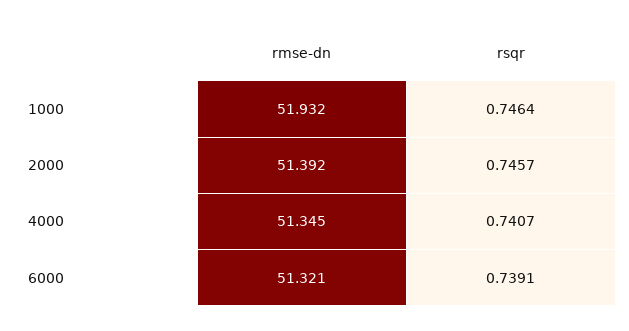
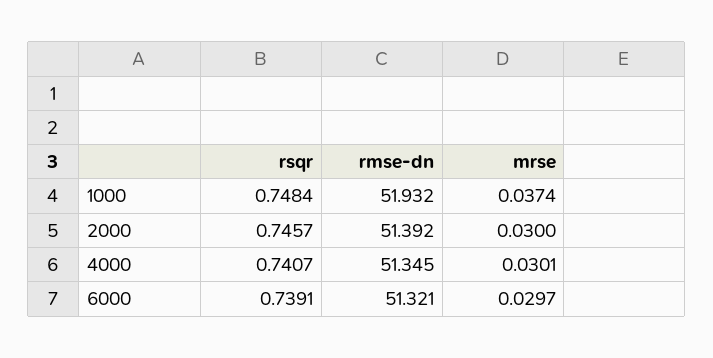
rsqr, 1000: 0.7464 -> 0.7484
mrse, 1000: none -> 0.0374
mrse, 2000: none -> 0.03
mrse, 4000: none -> 0.0301
mrse, 6000: none -> 0.0297

